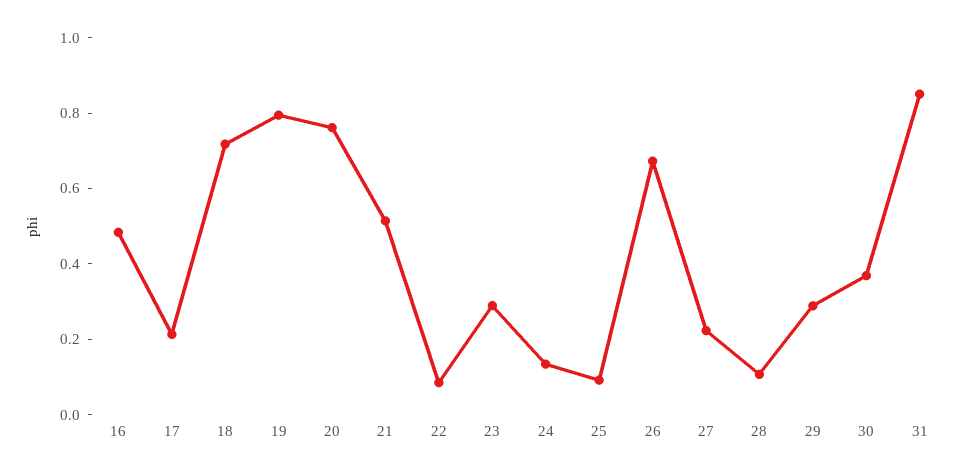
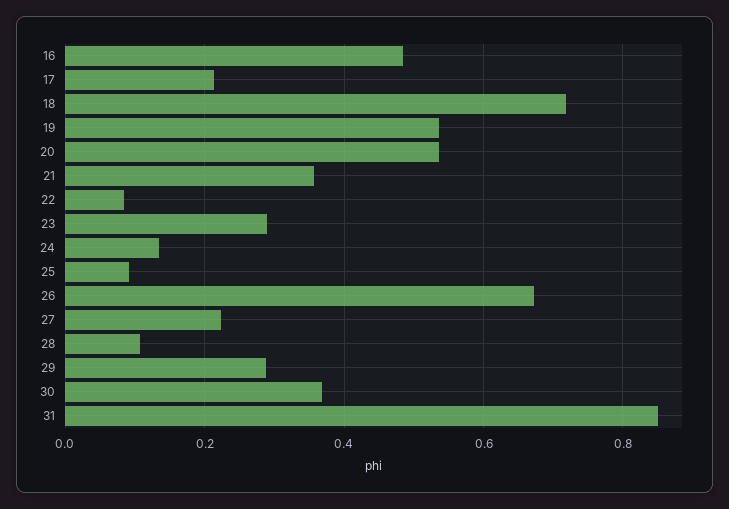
19: 0.8 -> 0.54
20: 0.75 -> 0.54
21: 0.5 -> 0.36

